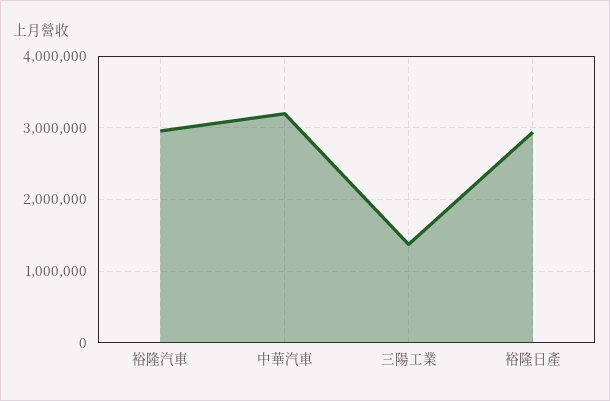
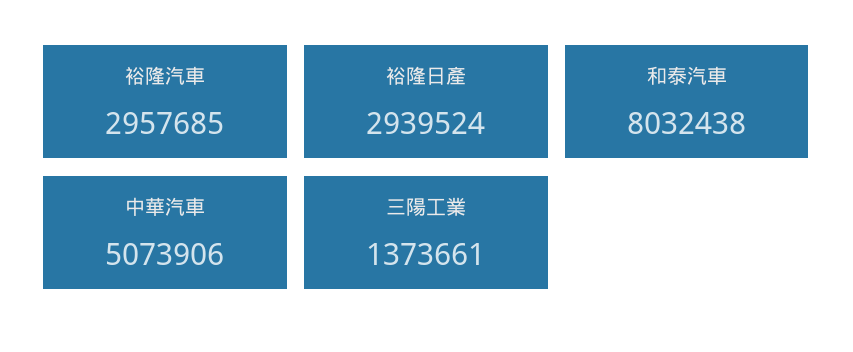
中華汽車: 3200000 -> 5073906
和泰汽車: none -> 8032438

